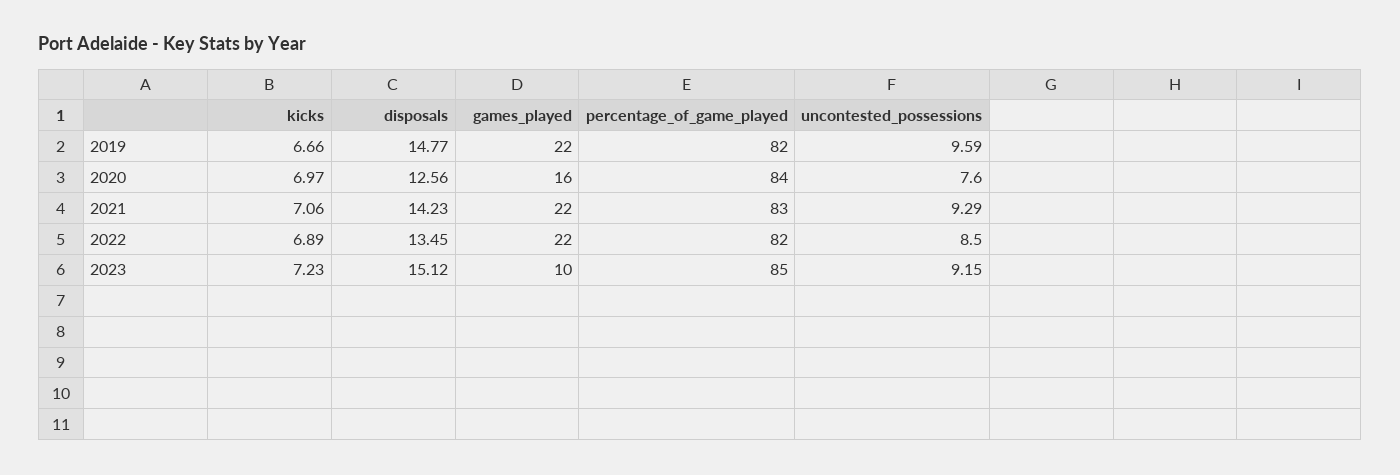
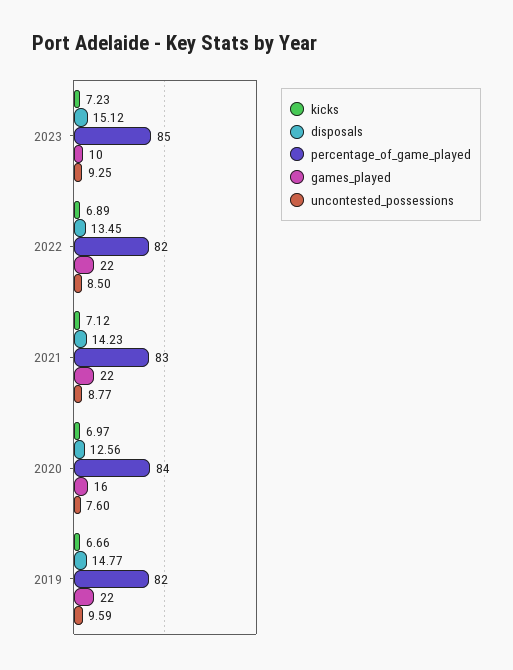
kicks, 2021: 7.06 -> 7.12
uncontested_possessions, 2021: 9.29 -> 8.77
uncontested_possessions, 2023: 9.15 -> 9.25

